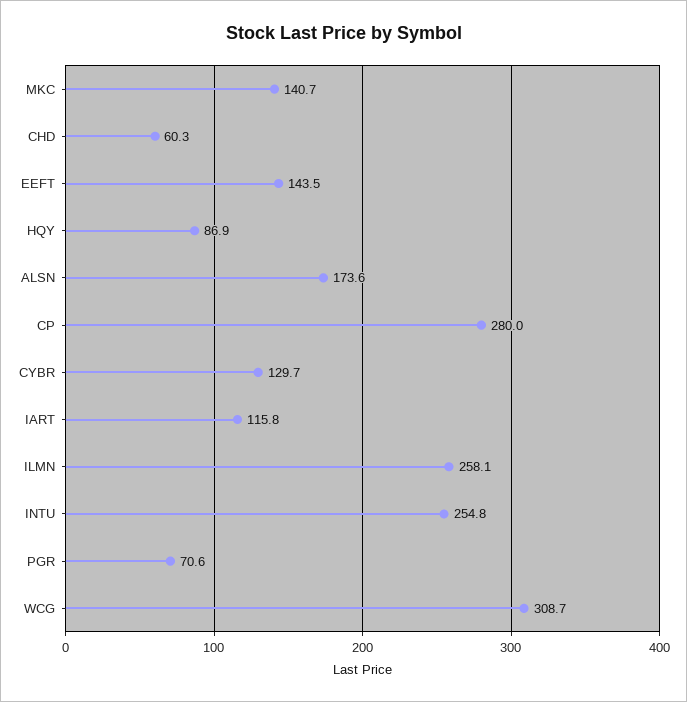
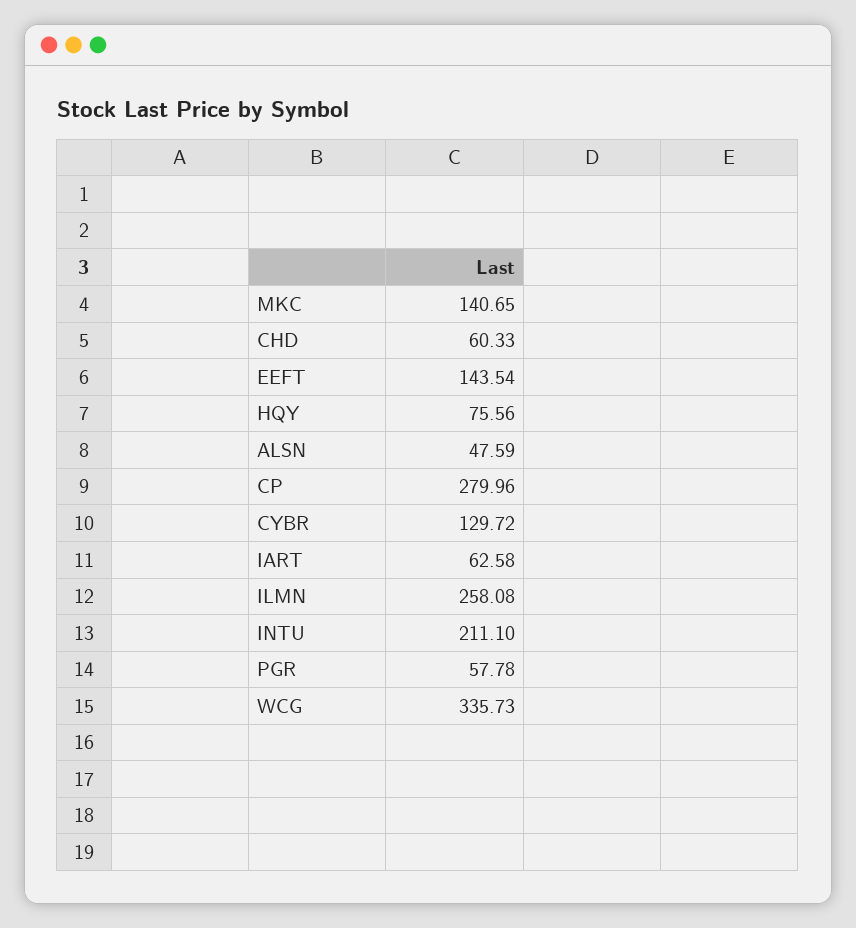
HQY: 86.9 -> 75.56
ALSN: 173.6 -> 47.59
IART: 115.8 -> 62.58
INTU: 254.8 -> 211.1
PGR: 70.6 -> 57.78
WCG: 308.7 -> 335.73

